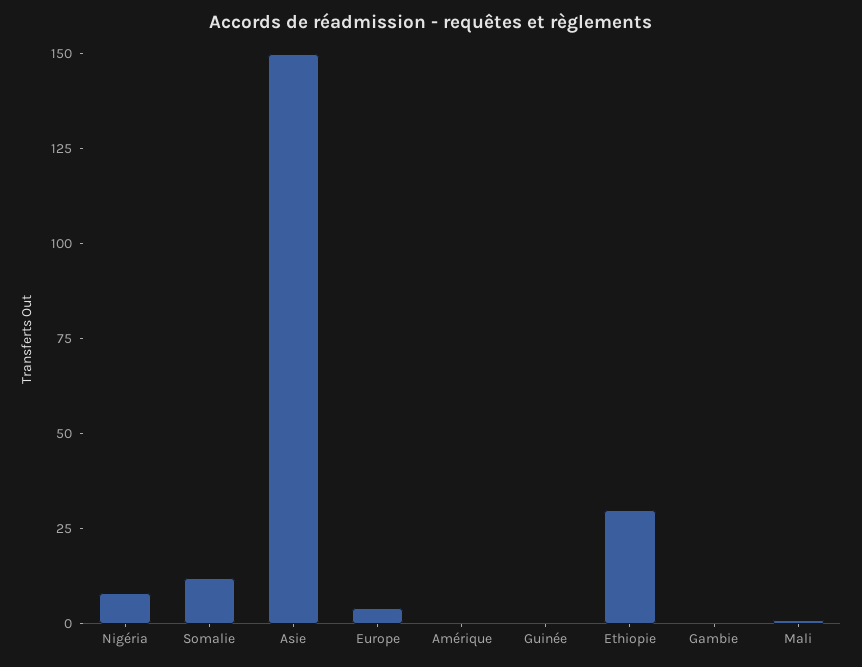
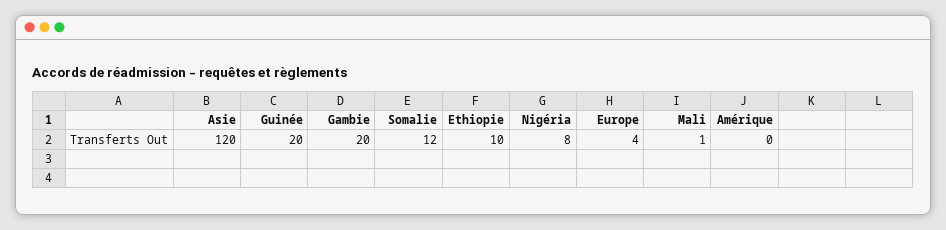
Asie: 150 -> 120
Guinée: 0 -> 20
Ethiopie: 30 -> 10
Gambie: 0 -> 20

